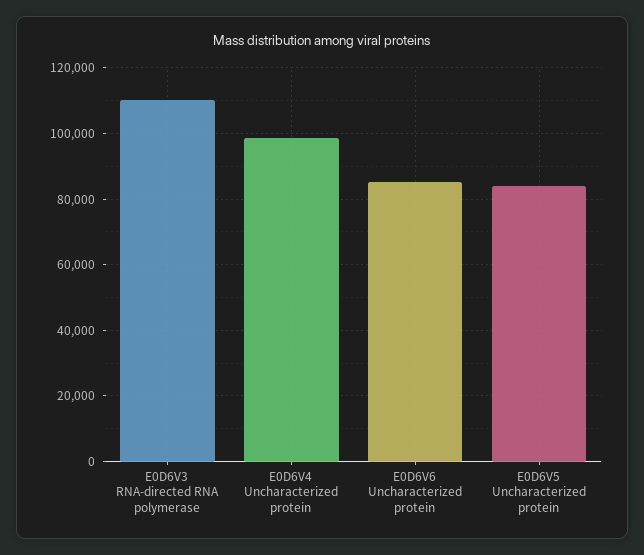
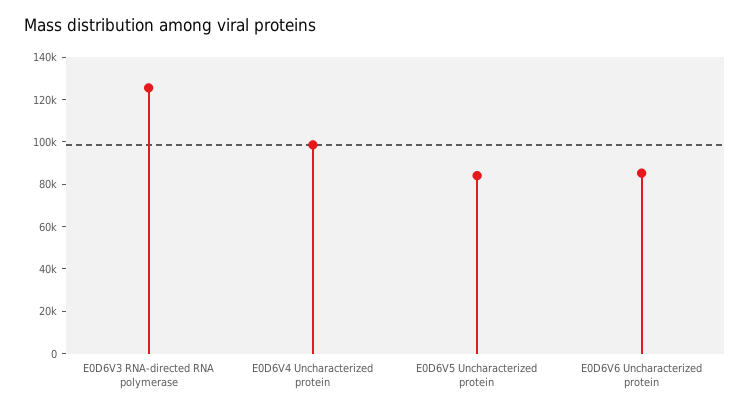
E0D6V3 RNA-directed RNA polymerase: 110000 -> 125000

